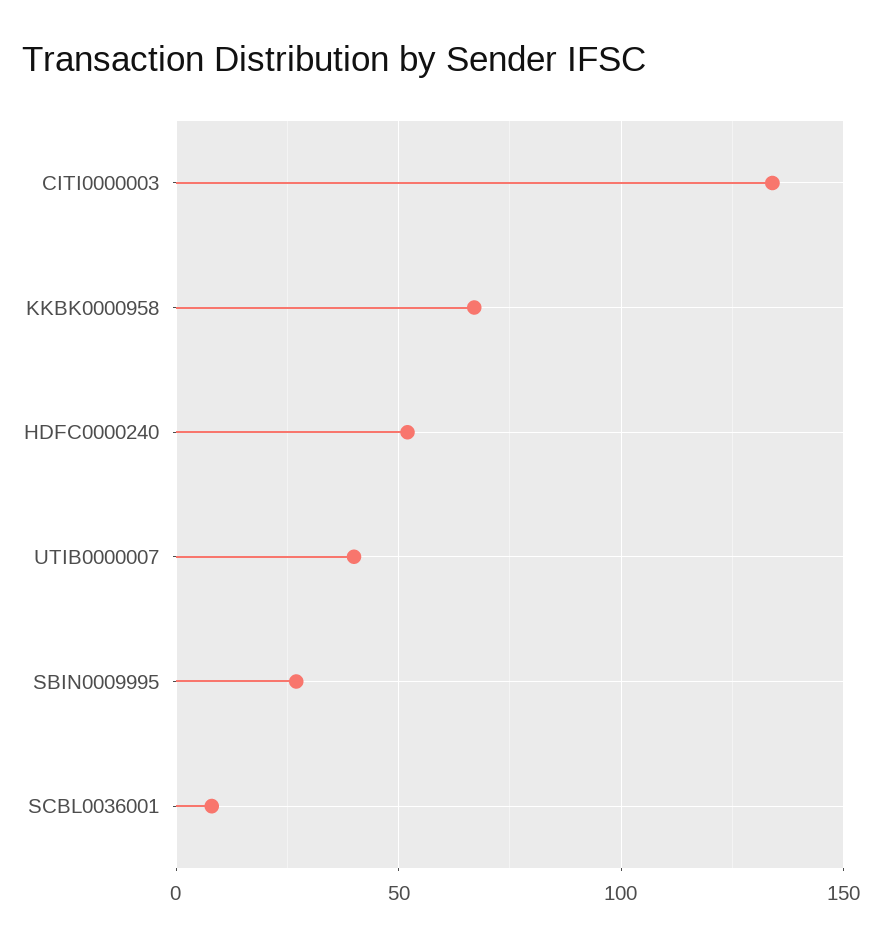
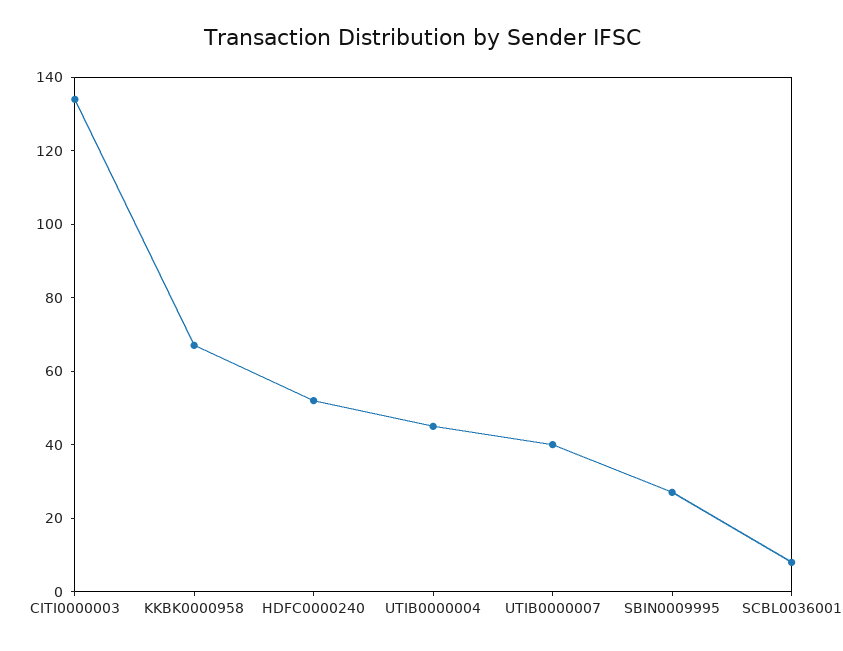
UTIB0000004: none -> 45

